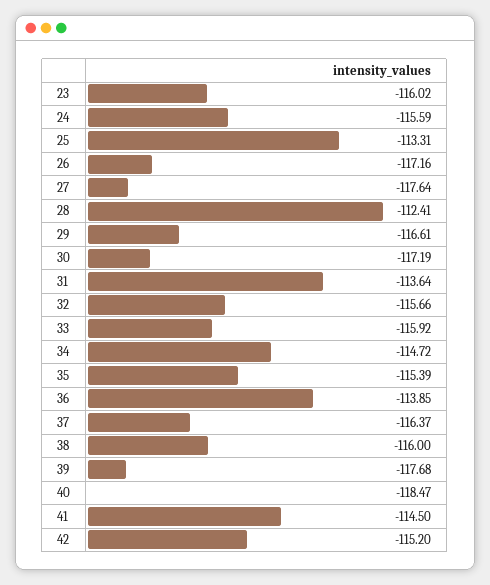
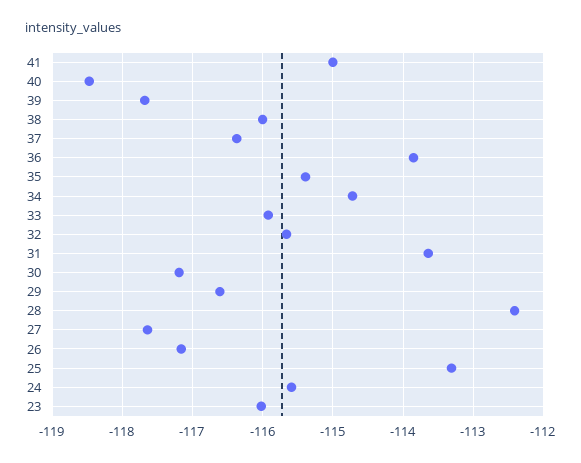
41: -114.5 -> -115
42: -115.2 -> none

